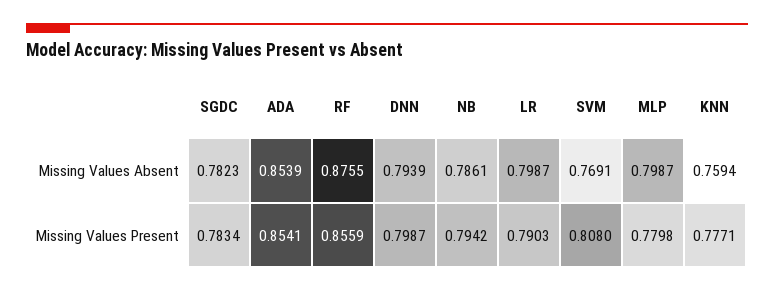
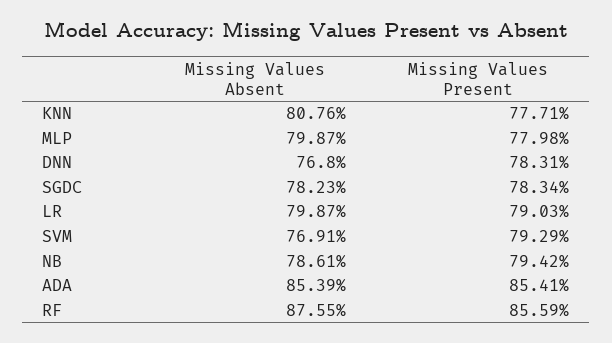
DNN, Missing Values Absent: 0.7939 -> 0.768
KNN, Missing Values Absent: 0.7594 -> 0.8076
DNN, Missing Values Present: 0.7987 -> 0.7831
SVM, Missing Values Present: 0.808 -> 0.7929

